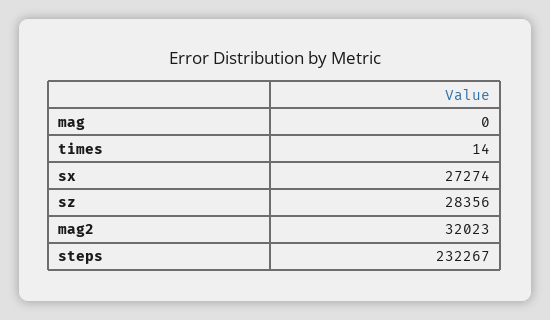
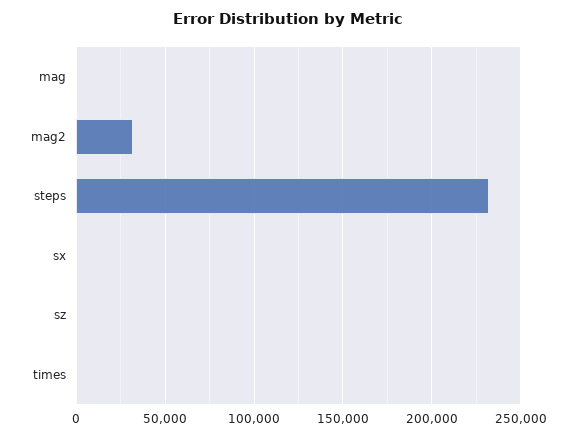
sx: 27274 -> 0
sz: 28356 -> 0

